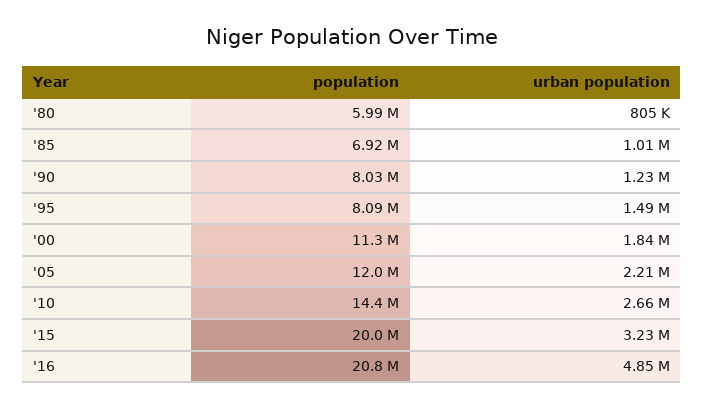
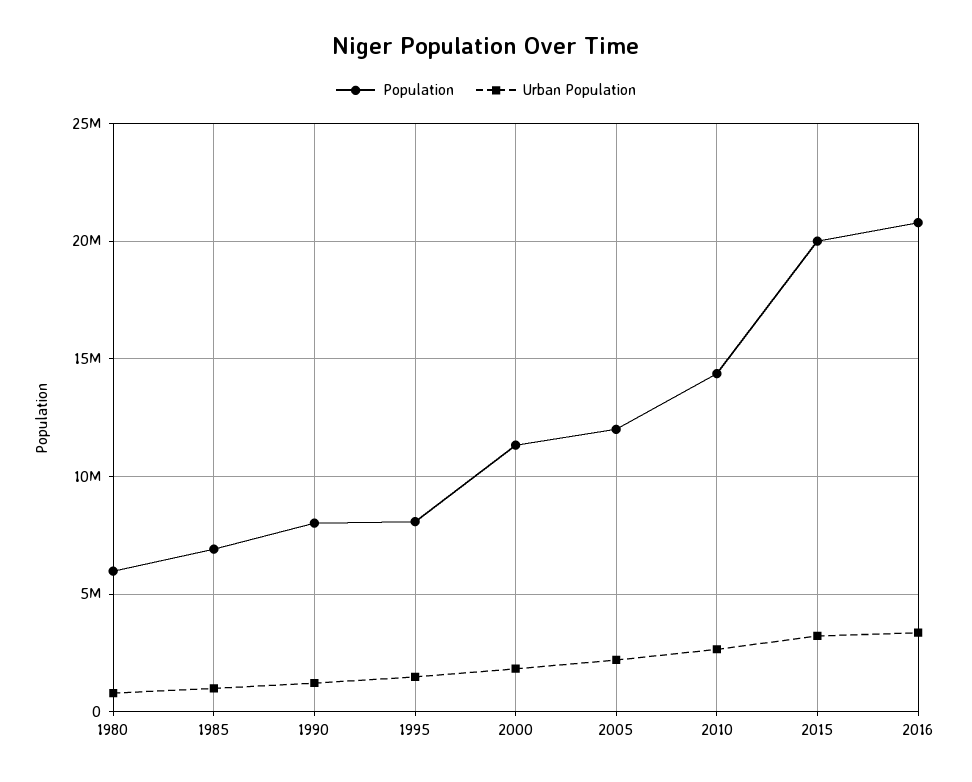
urban population, '16: 4850000 -> 3500000

